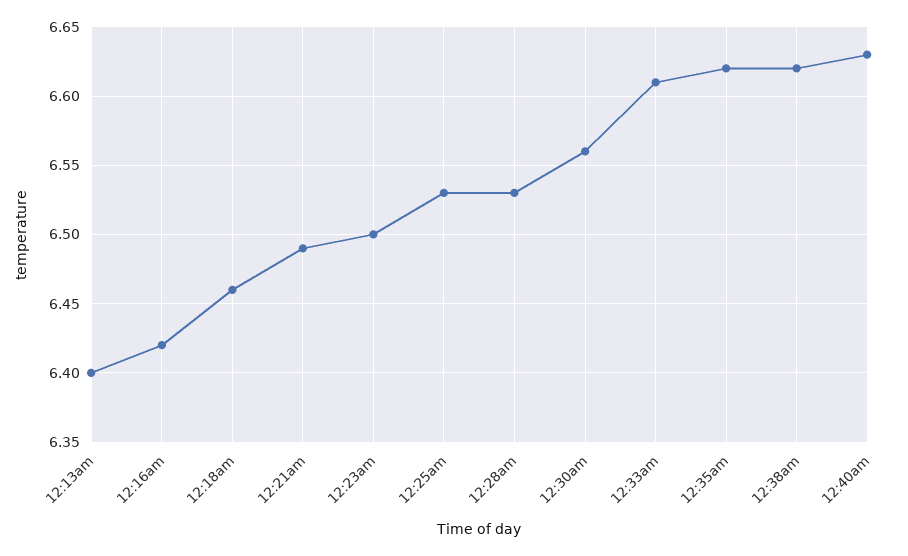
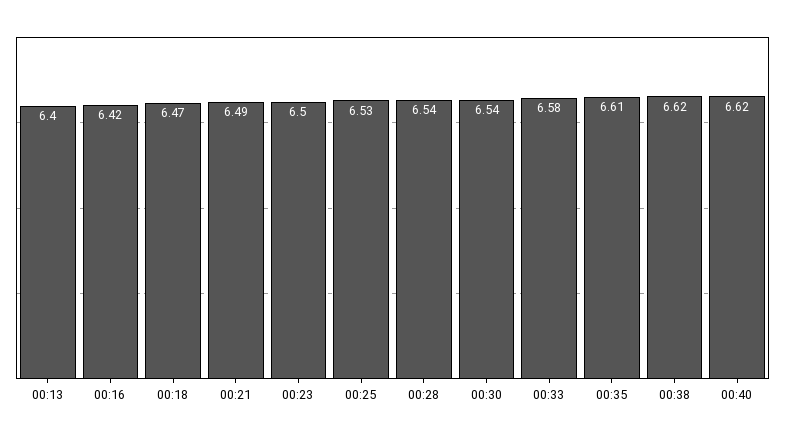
12:18am: 6.46 -> 6.47
12:28am: 6.53 -> 6.54
12:30am: 6.56 -> 6.54
12:33am: 6.61 -> 6.58
12:35am: 6.62 -> 6.61
12:40am: 6.63 -> 6.62

